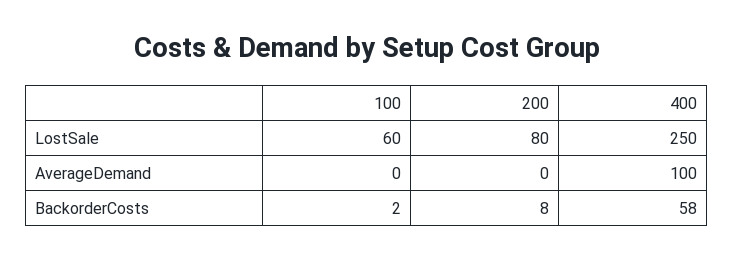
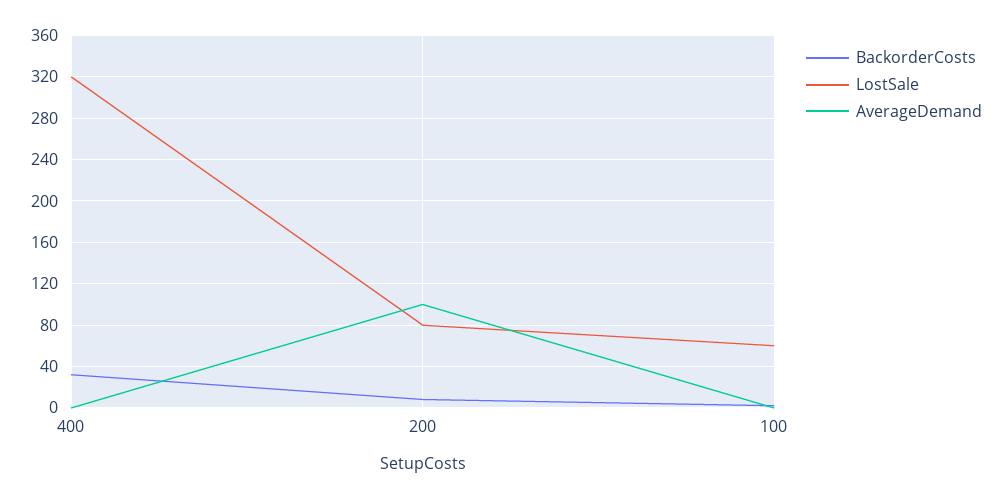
LostSale, 400: 250 -> 320
AverageDemand, 200: 0 -> 100
AverageDemand, 400: 100 -> 0
BackorderCosts, 400: 58 -> 30

